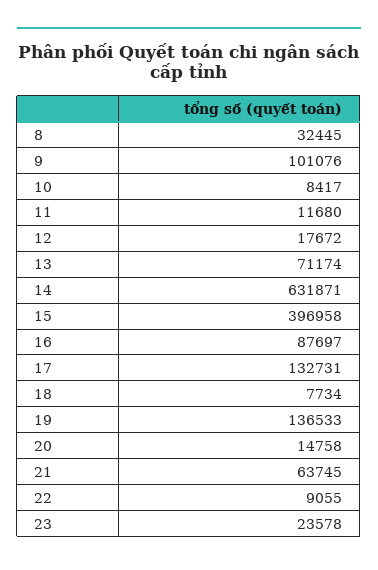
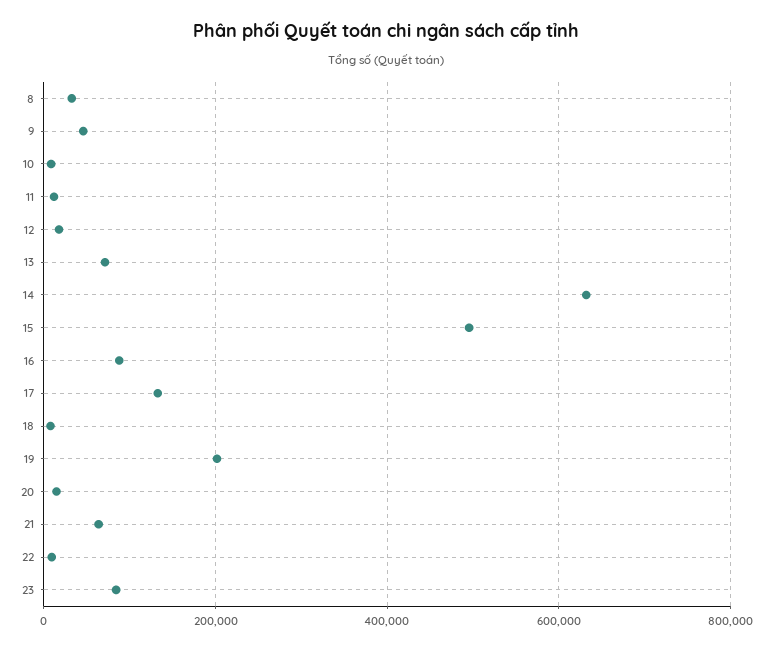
9: 101076 -> 40000
15: 396958 -> 500000
19: 136533 -> 200000
23: 23578 -> 80000

